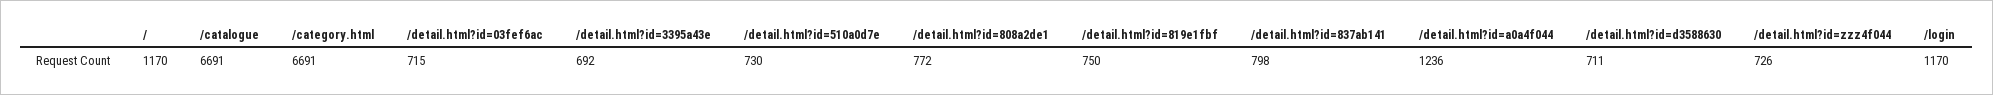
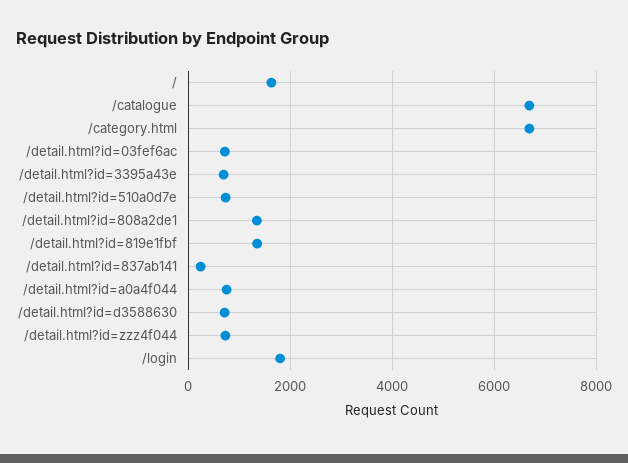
/: 1170 -> 1600
/detail.html?id=808a2de1: 772 -> 1400
/detail.html?id=819e1fbf: 750 -> 1400
/detail.html?id=837ab141: 798 -> 200
/detail.html?id=a0a4f044: 1236 -> 800
/login: 1170 -> 1800

